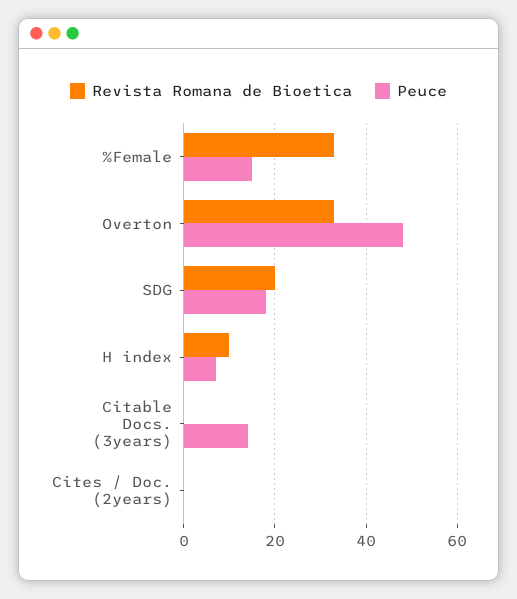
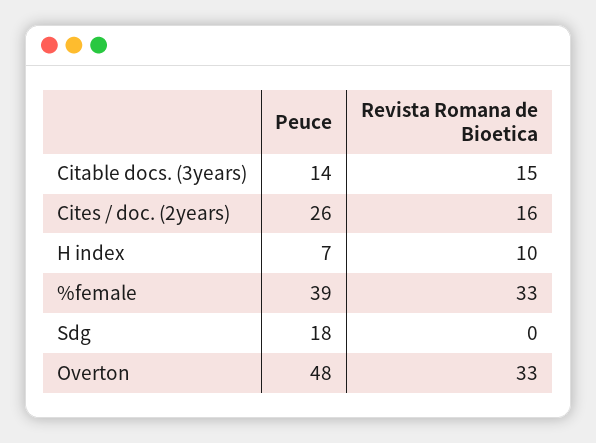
Peuce, %Female: 15 -> 39
Revista Romana de Bioetica, SDG: 20 -> 0
Revista Romana de Bioetica, Citable Docs. (3years): 0 -> 15
Revista Romana de Bioetica, Cites / Doc. (2years): 0 -> 16
Peuce, Cites / Doc. (2years): 0 -> 26

